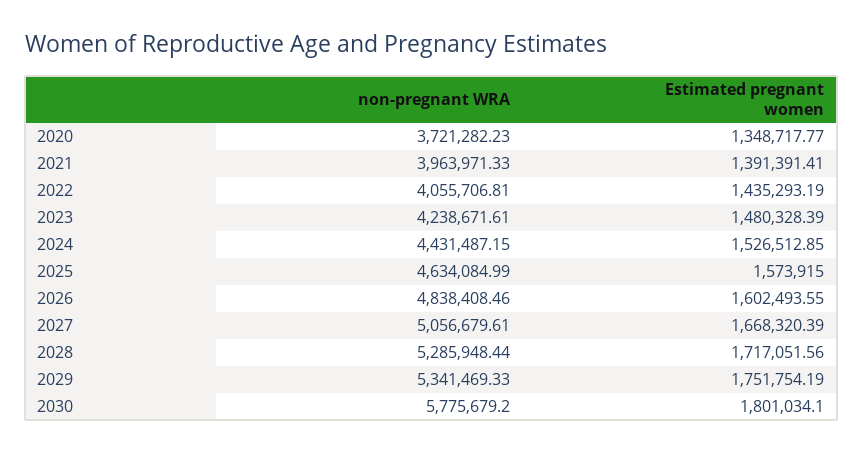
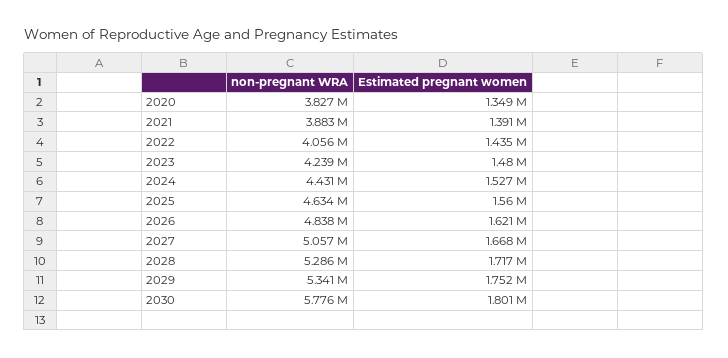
non-pregnant WRA, 2020: 3721282.23 -> 3827000
non-pregnant WRA, 2021: 3963971.33 -> 3883000
Estimated pregnant women, 2025: 1573915 -> 1560000
Estimated pregnant women, 2026: 1602493.55 -> 1621000

